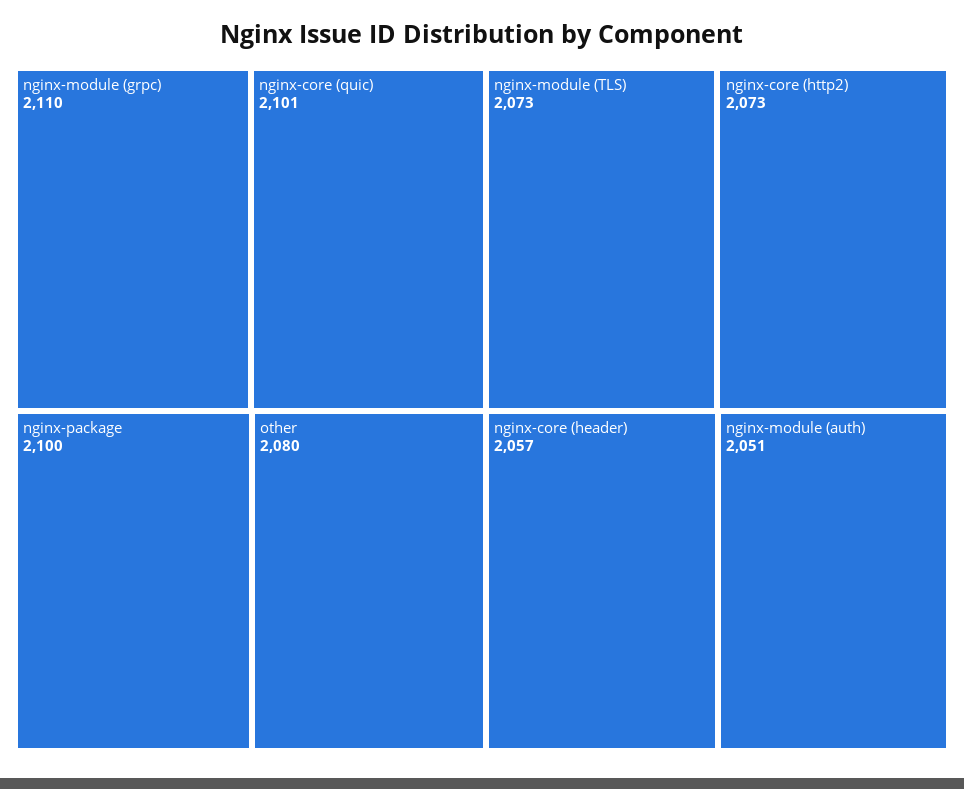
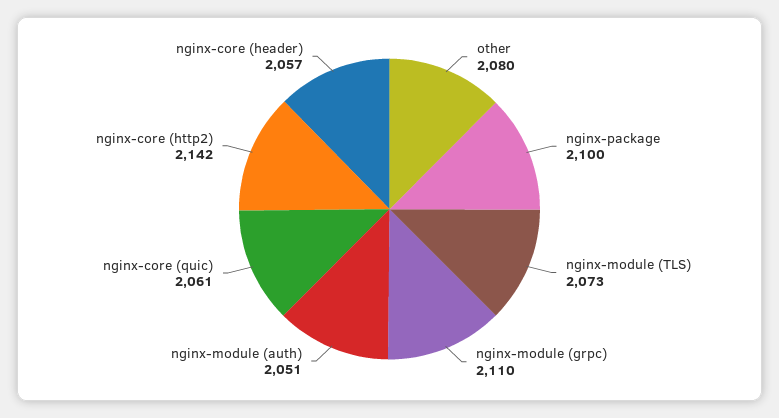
nginx-core (quic): 2101 -> 2061
nginx-core (http2): 2073 -> 2142

